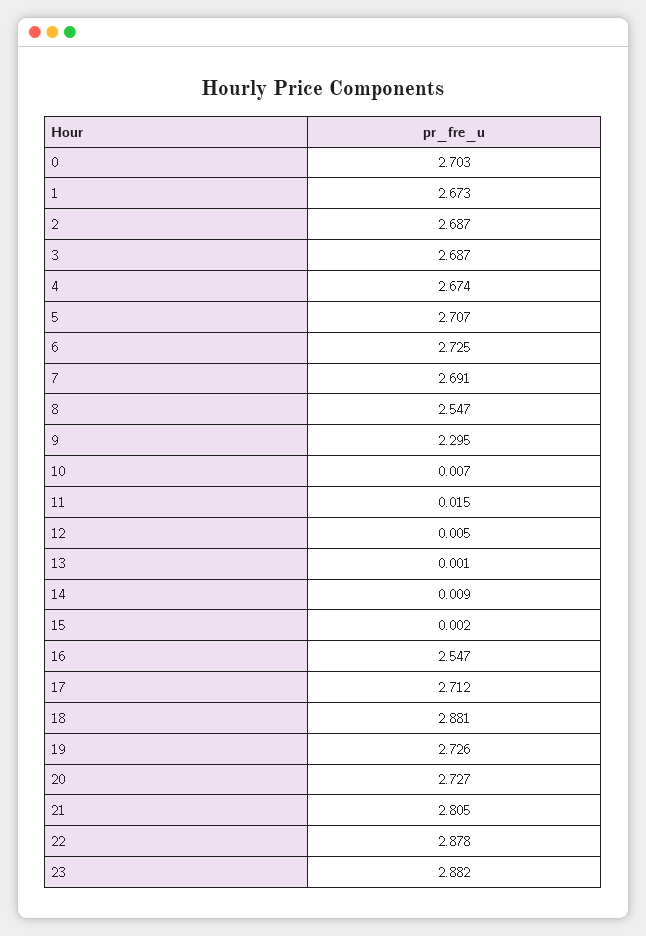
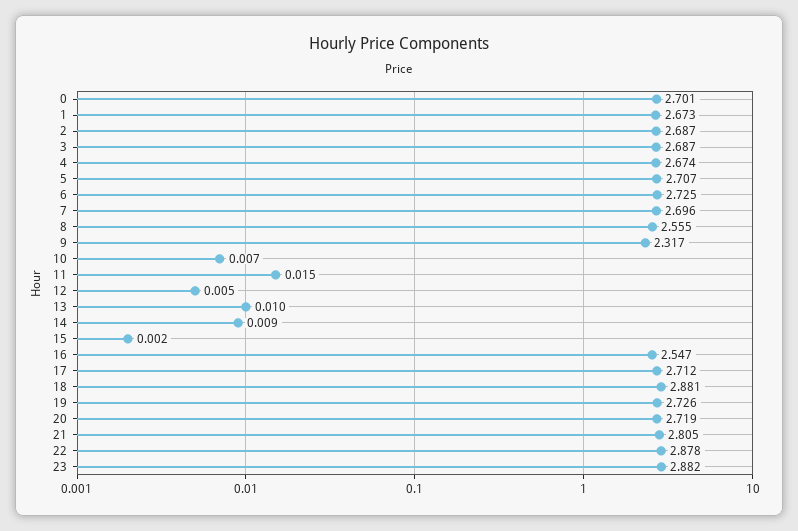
0: 2.703 -> 2.701
7: 2.691 -> 2.696
8: 2.547 -> 2.555
9: 2.295 -> 2.317
13: 0.001 -> 0.01
20: 2.727 -> 2.719

